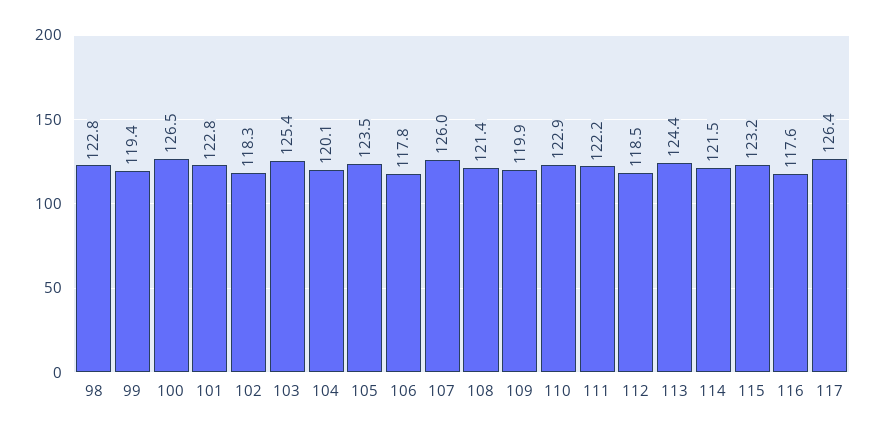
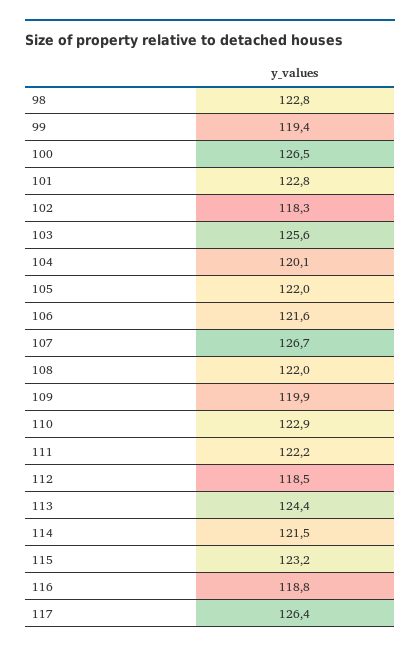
103: 125.4 -> 125.6
105: 123.5 -> 122
106: 117.8 -> 121.6
107: 126 -> 126.7
108: 121.4 -> 122
116: 117.6 -> 118.8

